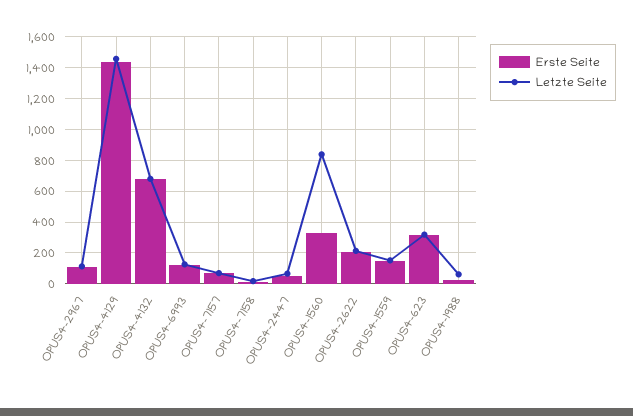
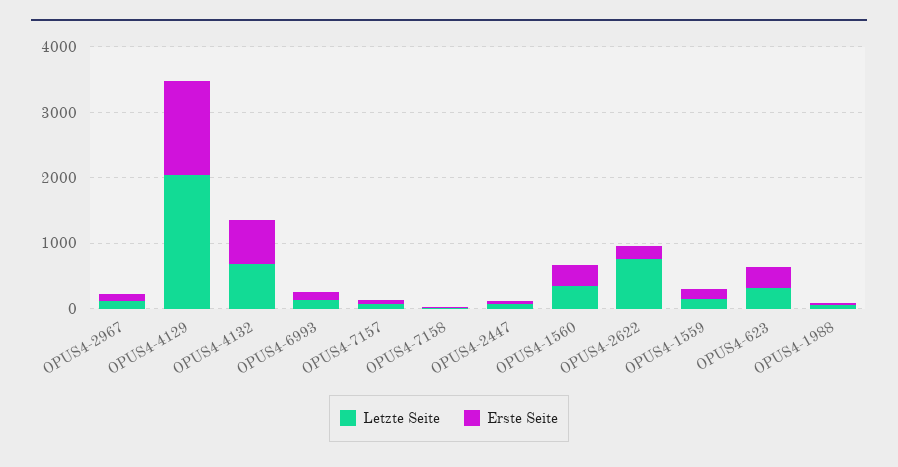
Letzte Seite, OPUS4-4129: 1450 -> 2000
Letzte Seite, OPUS4-1560: 850 -> 400
Letzte Seite, OPUS4-2622: 200 -> 800

